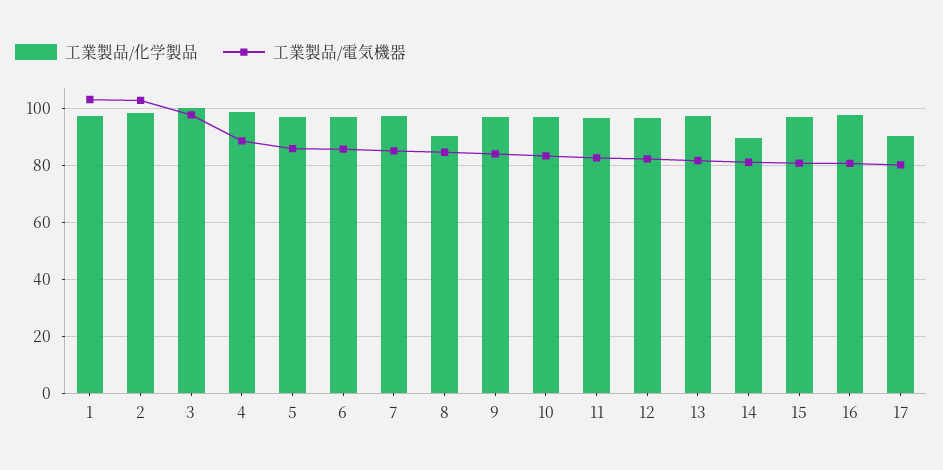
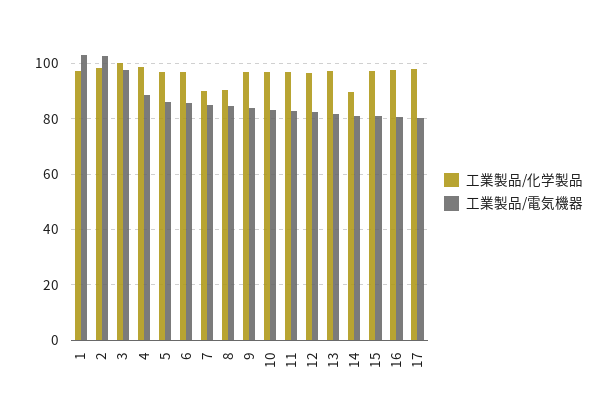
工業製品/化学製品, 7: 97.5 -> 90
工業製品/化学製品, 17: 90 -> 97.5

